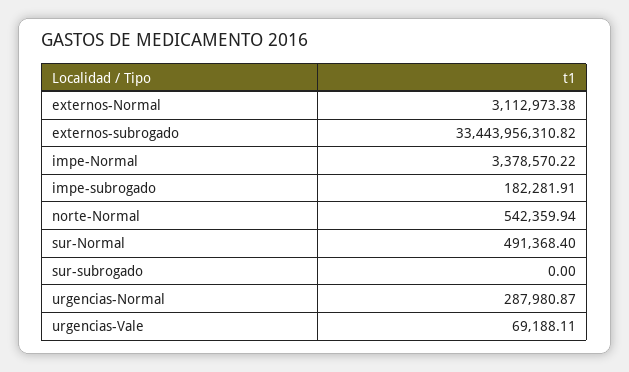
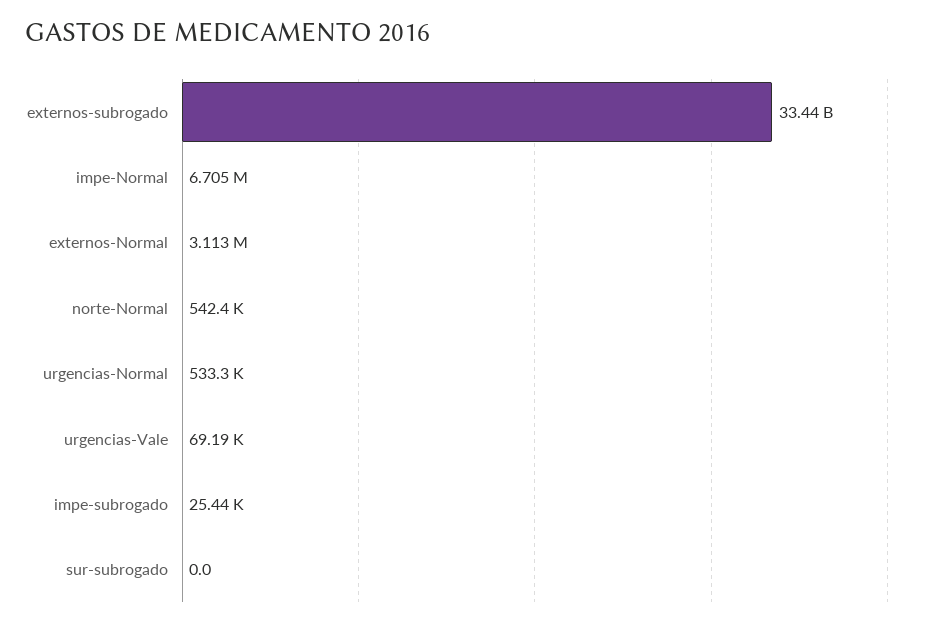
impe-Normal: 3378570.22 -> 6705000
impe-subrogado: 182281.91 -> 25440
sur-Normal: 491368.4 -> none
urgencias-Normal: 287980.87 -> 533300

